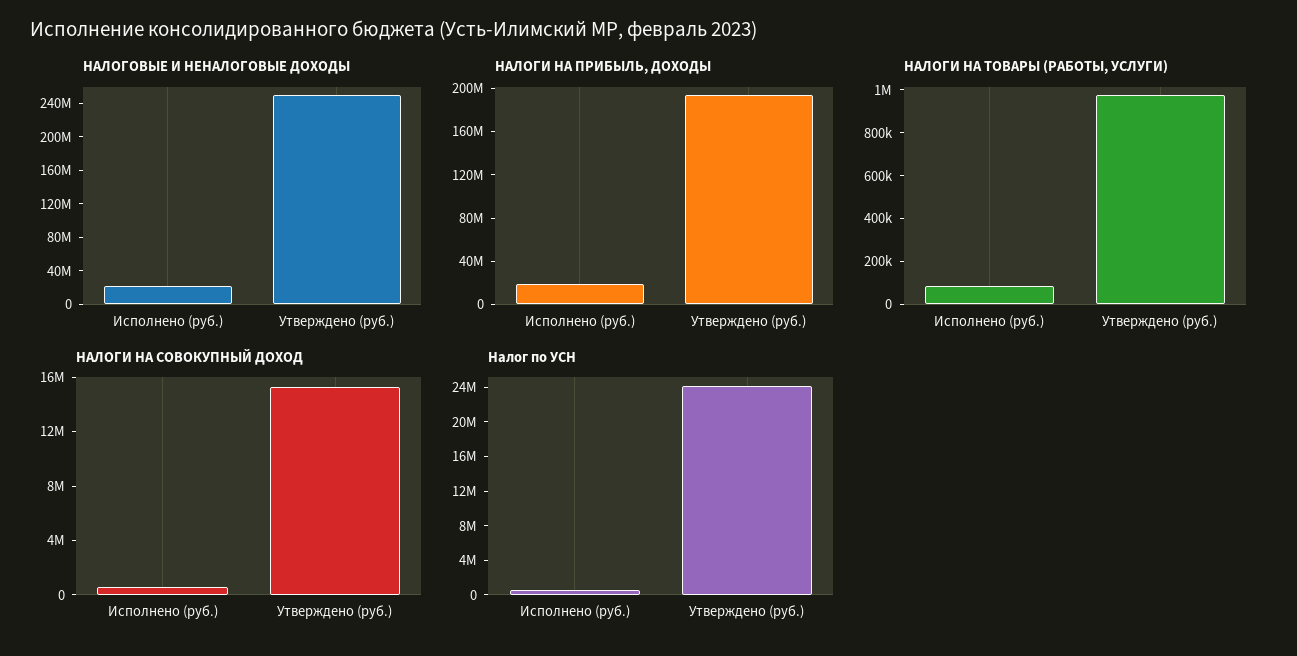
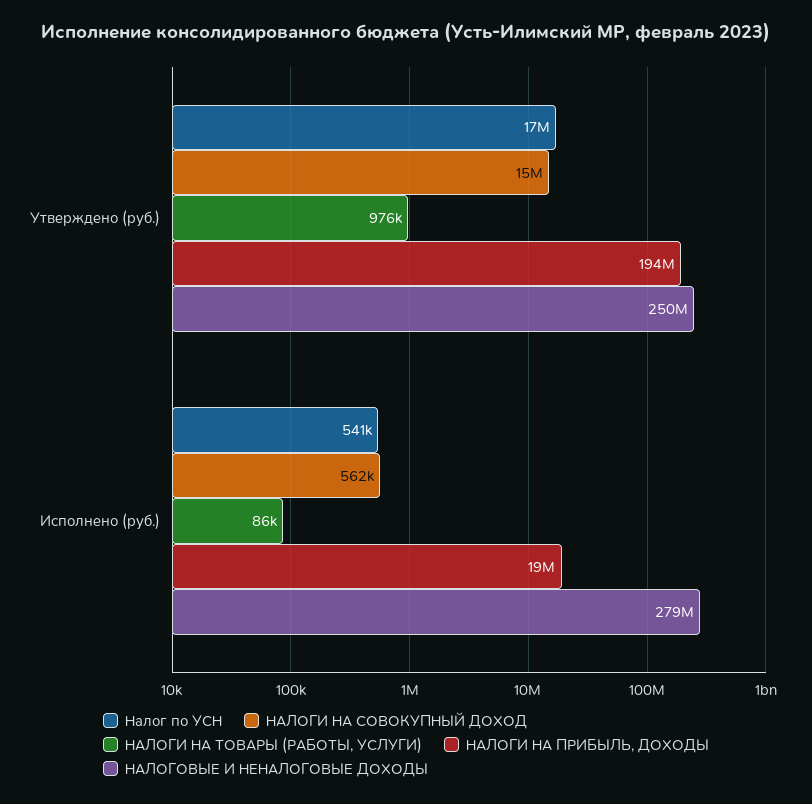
НАЛОГОВЫЕ И НЕНАЛОГОВЫЕ ДОХОДЫ, Исполнено (руб.): 20000000 -> 279000000
Налог по УСН, Утверждено (руб.): 24000000 -> 17000000

